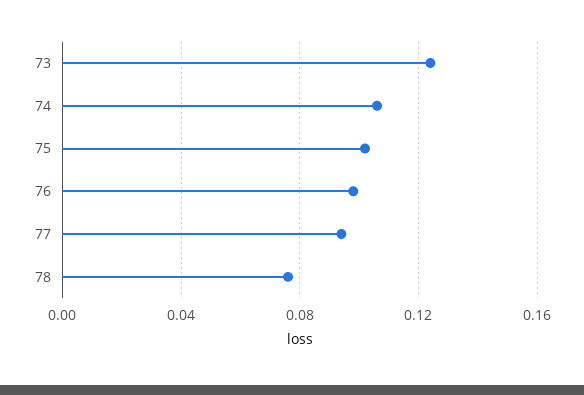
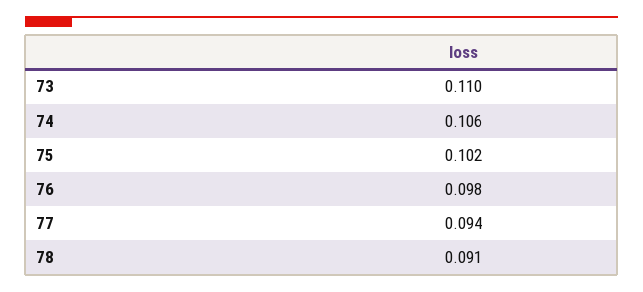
73: 0.125 -> 0.11
78: 0.075 -> 0.091

